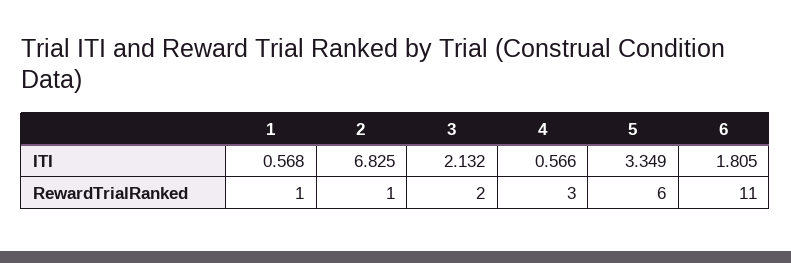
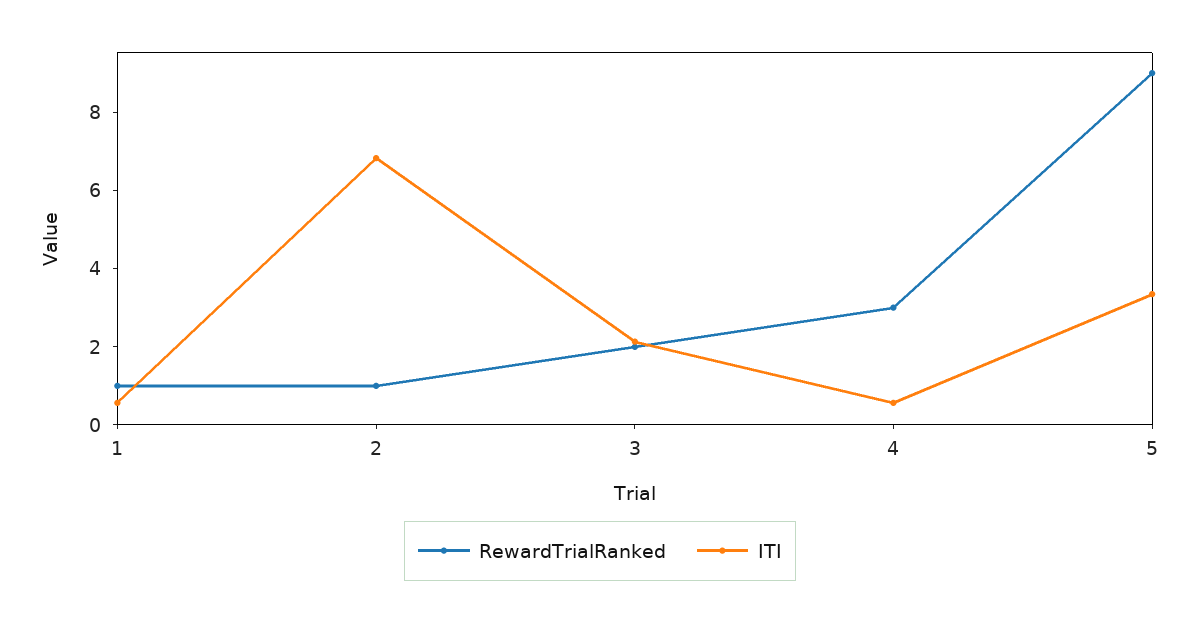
ITI, 6: 1.805 -> none
RewardTrialRanked, 5: 6 -> 9
RewardTrialRanked, 6: 11 -> none

